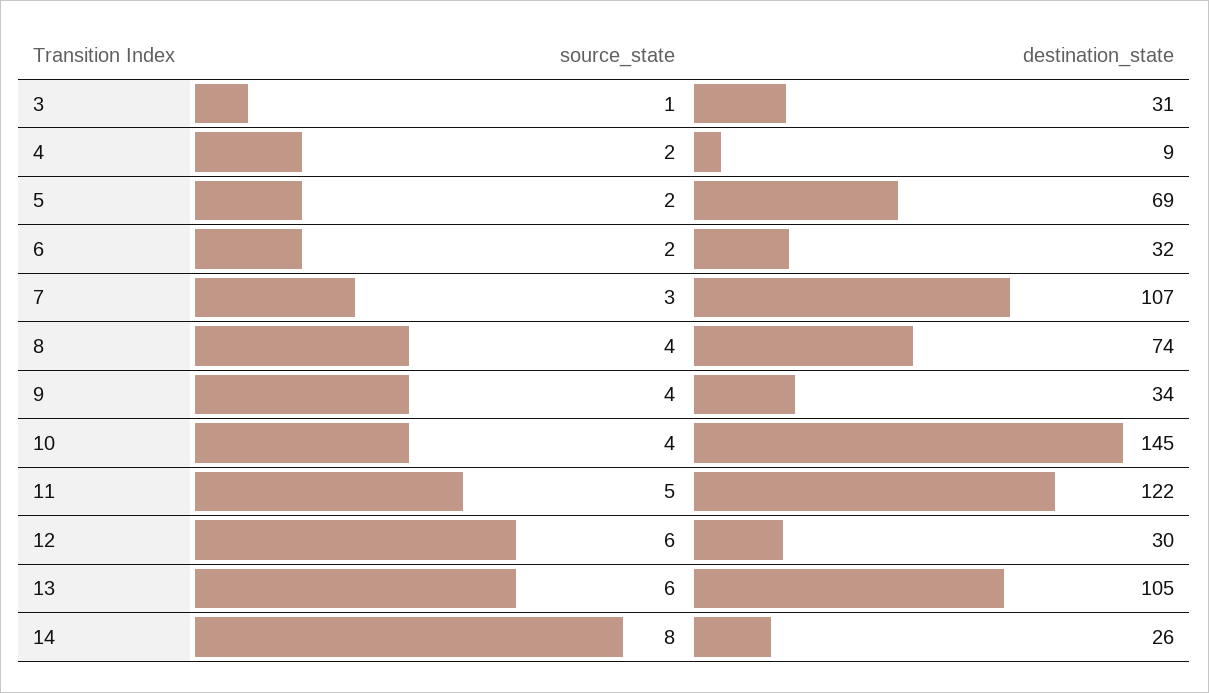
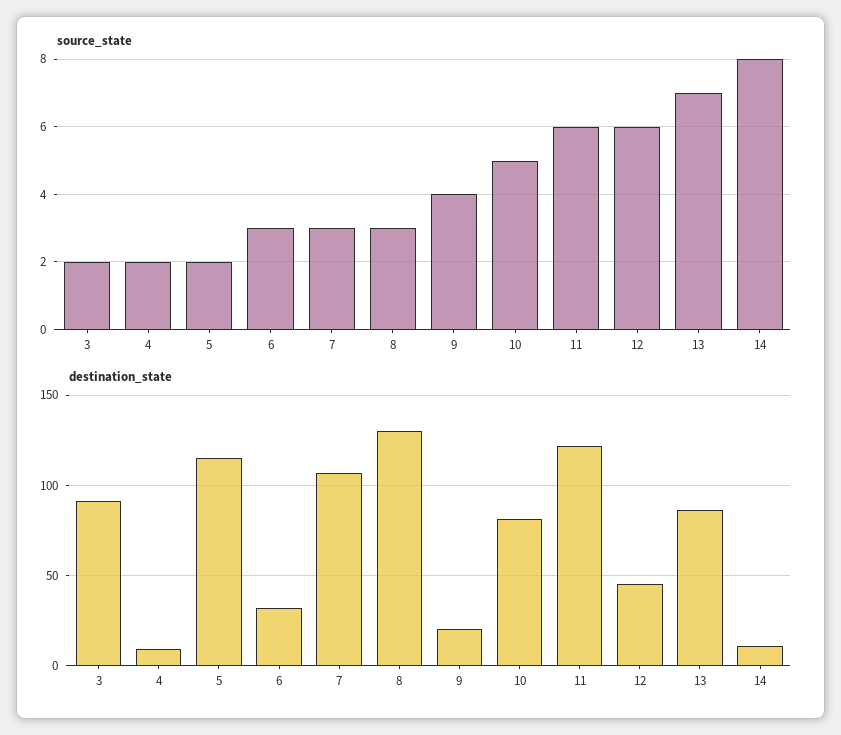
source_state, 3: 1 -> 2
destination_state, 3: 31 -> 90
destination_state, 5: 69 -> 115
source_state, 6: 2 -> 3
source_state, 8: 4 -> 3
destination_state, 8: 74 -> 130
destination_state, 9: 34 -> 20
source_state, 10: 4 -> 5
destination_state, 10: 145 -> 80
source_state, 11: 5 -> 6
destination_state, 12: 30 -> 45
source_state, 13: 6 -> 7
destination_state, 13: 105 -> 85
destination_state, 14: 26 -> 10

